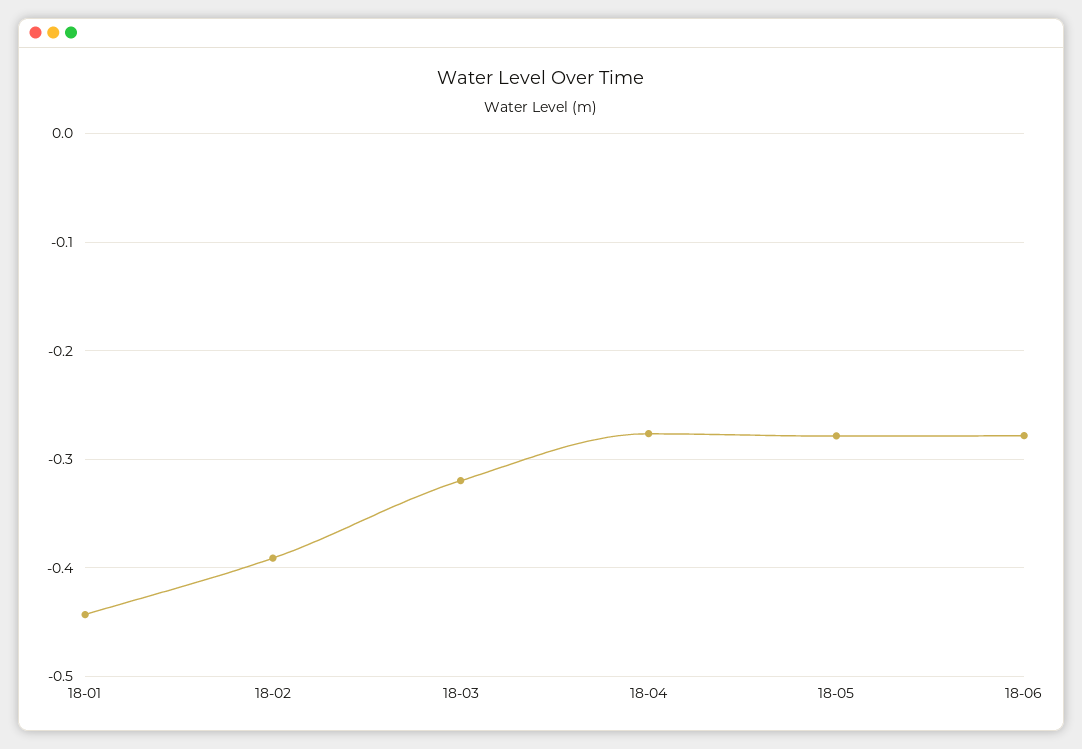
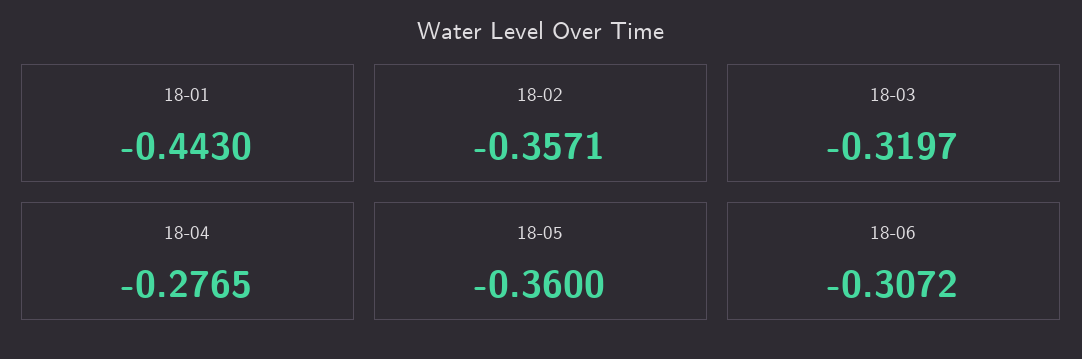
18-02: -0.39 -> -0.3571
18-05: -0.28 -> -0.36
18-06: -0.28 -> -0.3072

